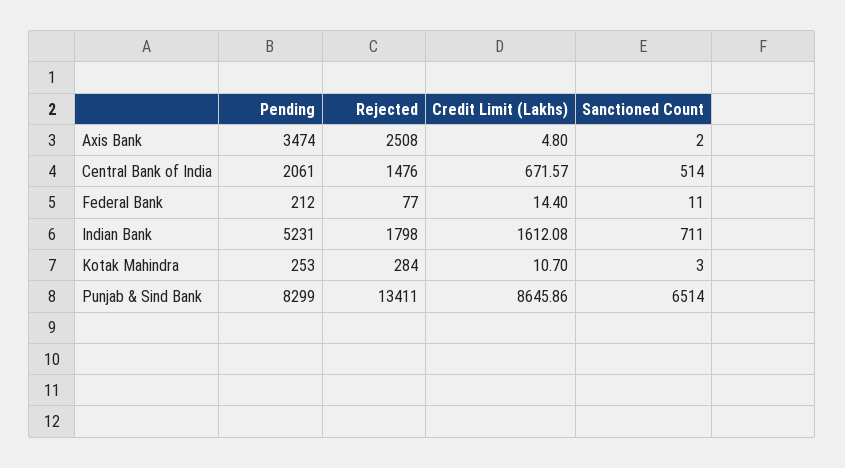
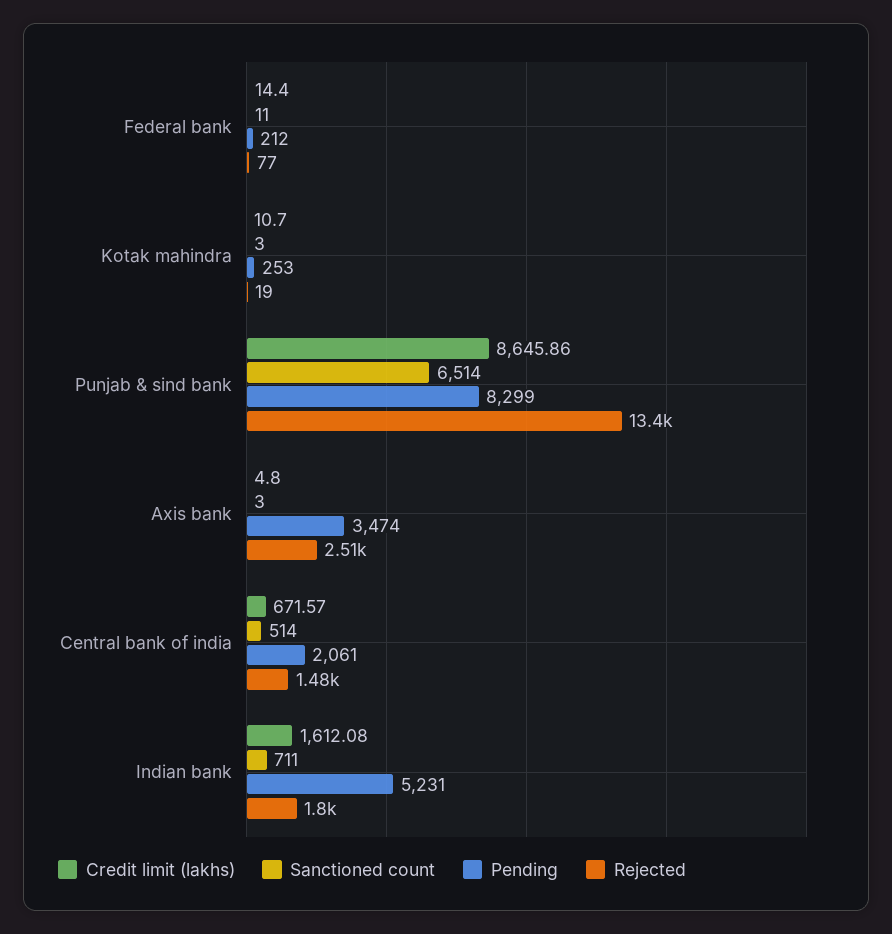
Sanctioned Count, Axis Bank: 2 -> 3
Rejected, Kotak Mahindra: 284 -> 19

